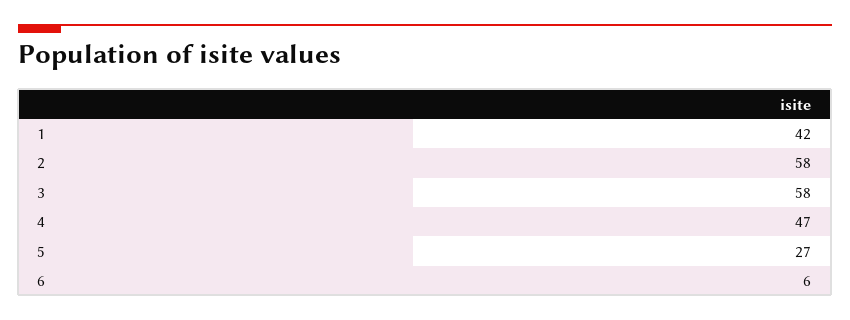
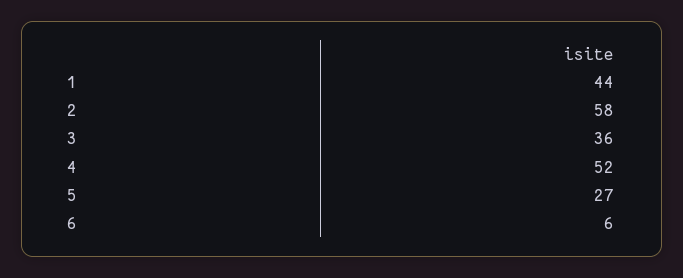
1: 42 -> 44
3: 58 -> 36
4: 47 -> 52

